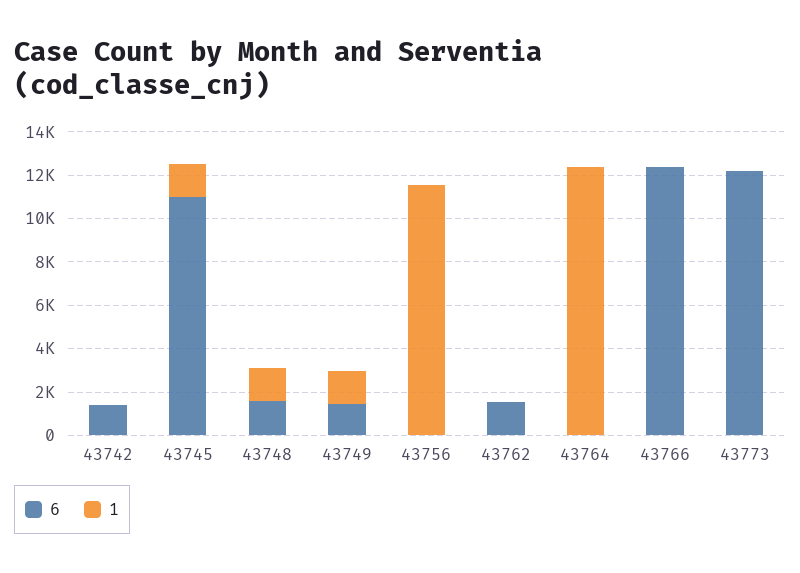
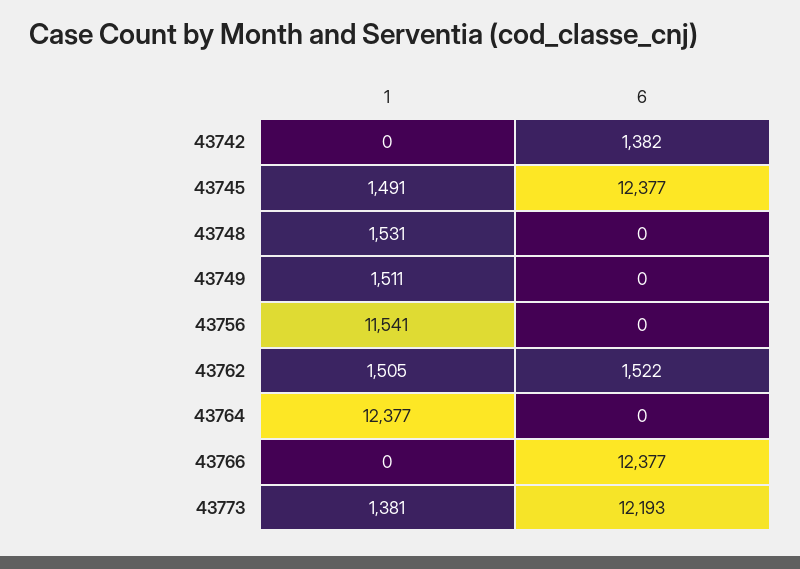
6, 43745: 11000 -> 12377
6, 43748: 1500 -> 0
6, 43749: 1500 -> 0
1, 43762: 0 -> 1505
1, 43773: 0 -> 1381

